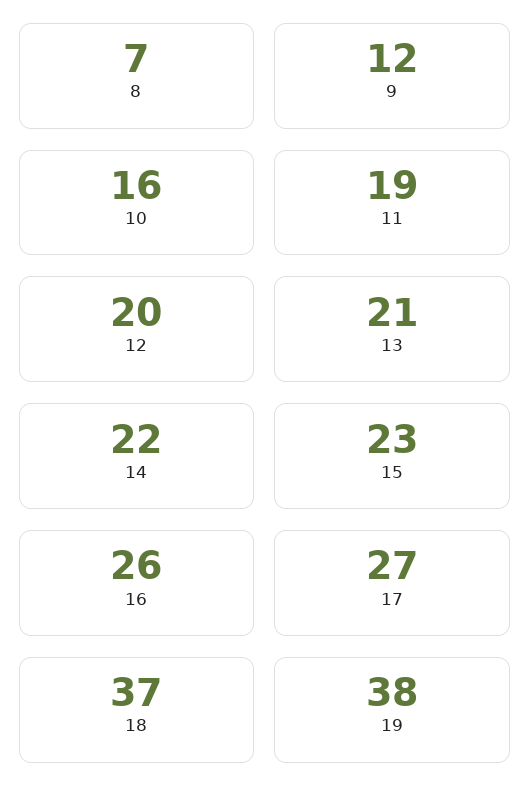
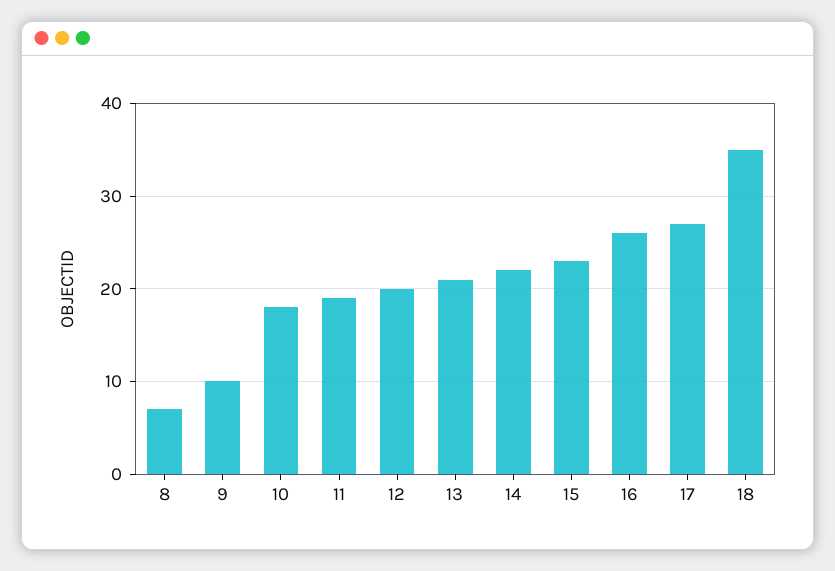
9: 12 -> 10
10: 16 -> 18
18: 37 -> 35
19: 38 -> none

